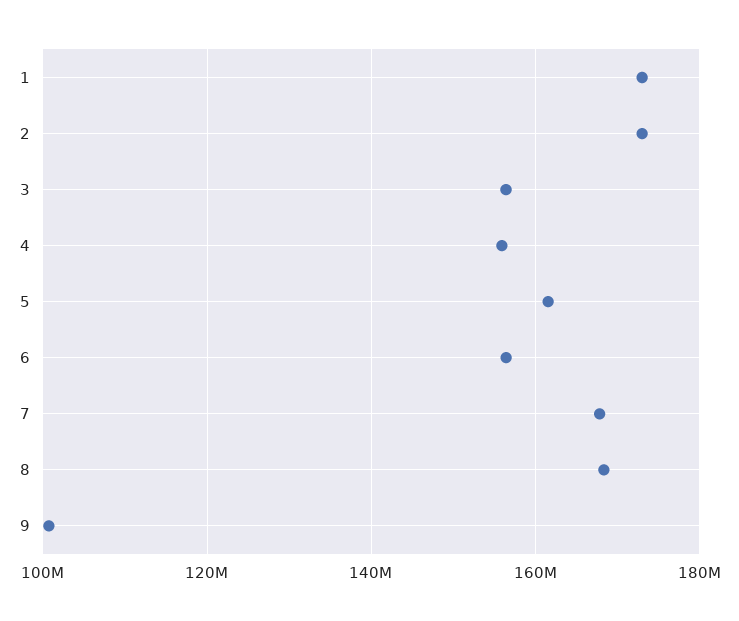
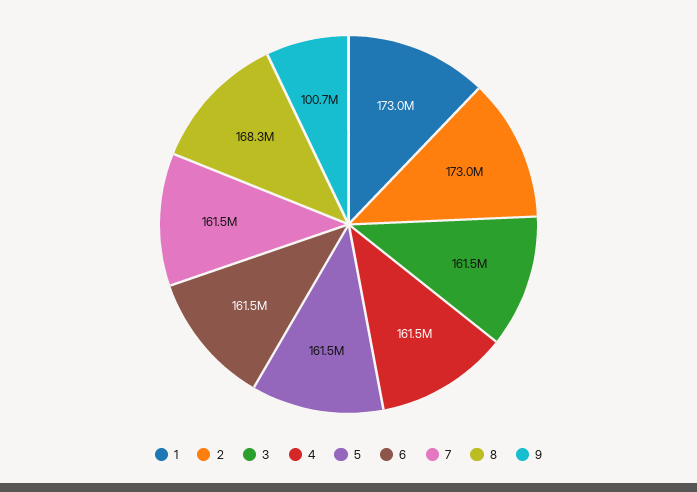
3: 156000000 -> 161500000
4: 156000000 -> 161500000
6: 156000000 -> 161500000
7: 168000000 -> 161500000

